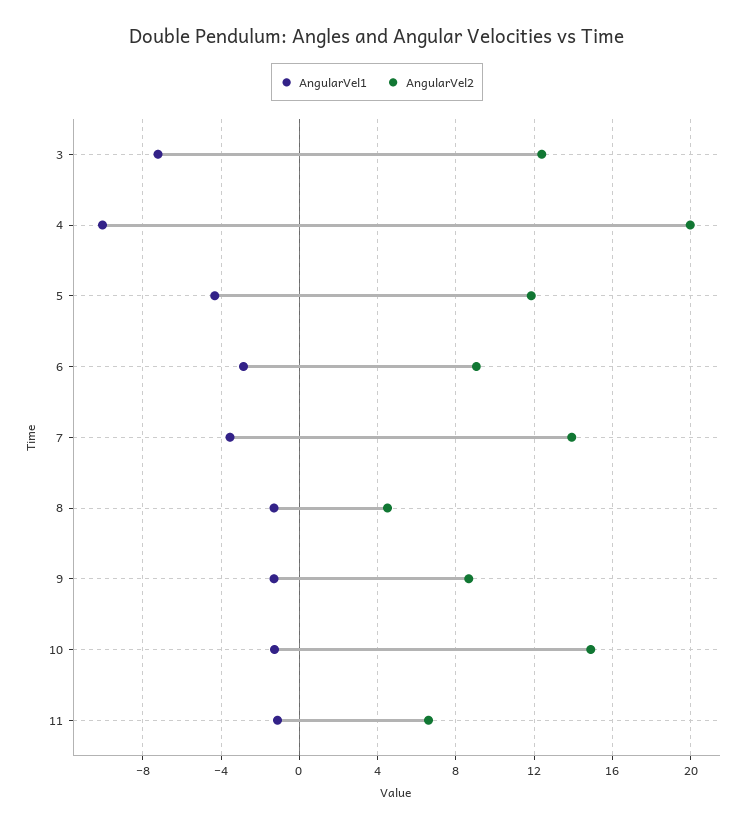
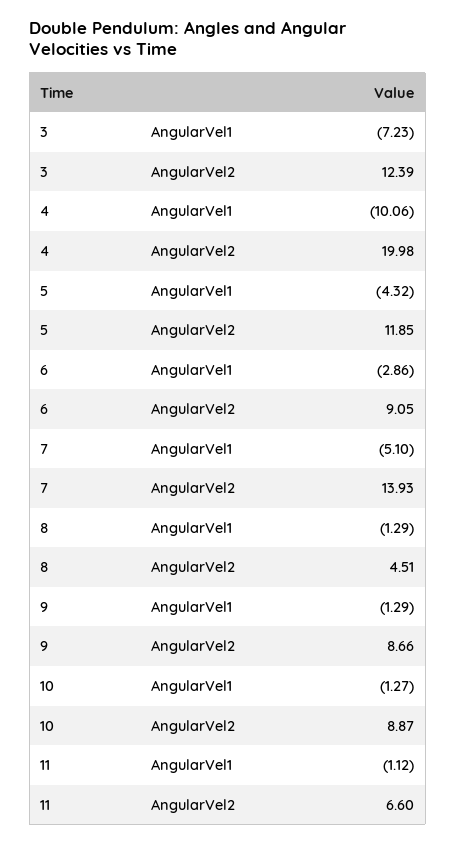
AngularVel1, 7: -3.5 -> -5.1
AngularVel2, 10: 15 -> 8.87

